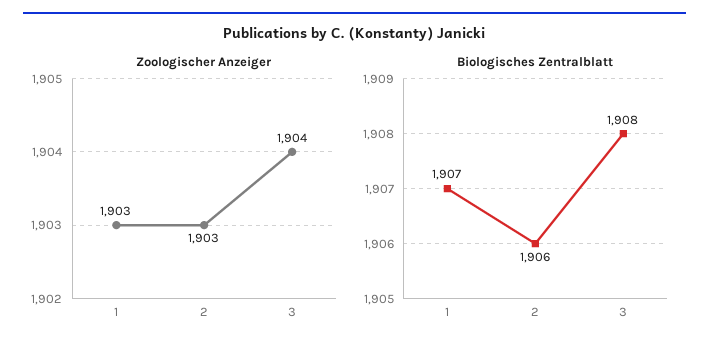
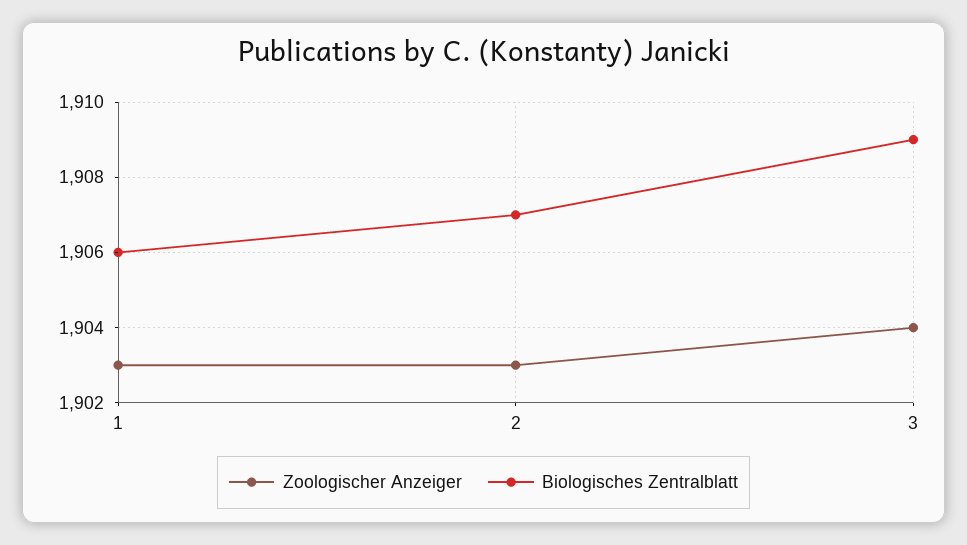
Biologisches Zentralblatt, 1: 1907 -> 1906
Biologisches Zentralblatt, 2: 1906 -> 1907
Biologisches Zentralblatt, 3: 1908 -> 1909

